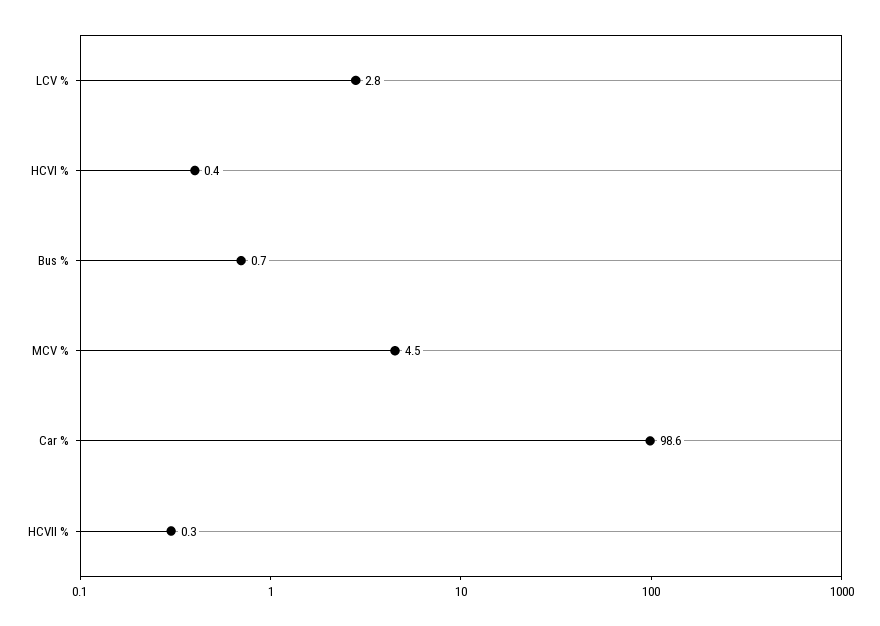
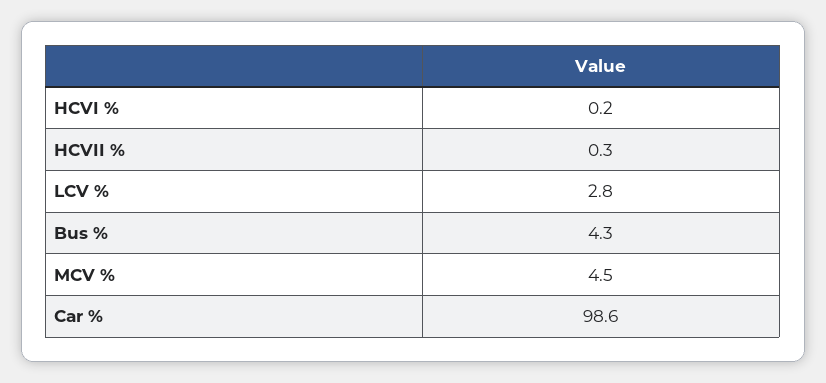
HCVI %: 0.4 -> 0.2
Bus %: 0.7 -> 4.3

